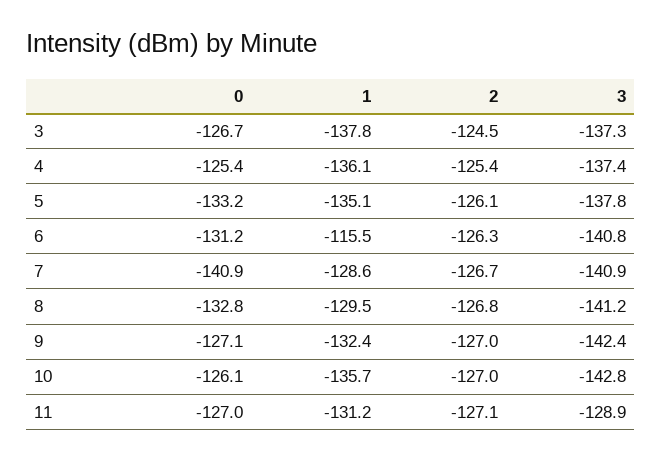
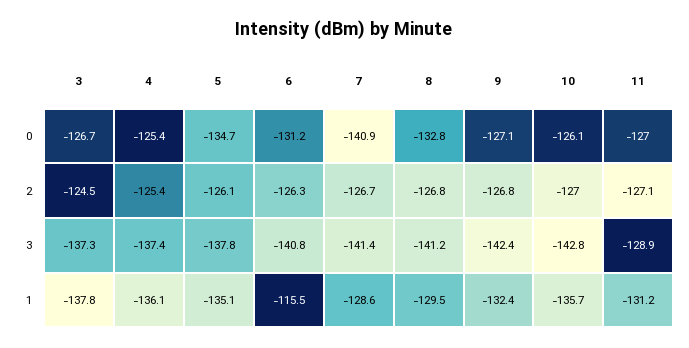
0, 5: -133.2 -> -134.7
3, 7: -140.9 -> -141.4
2, 9: -127 -> -126.8

